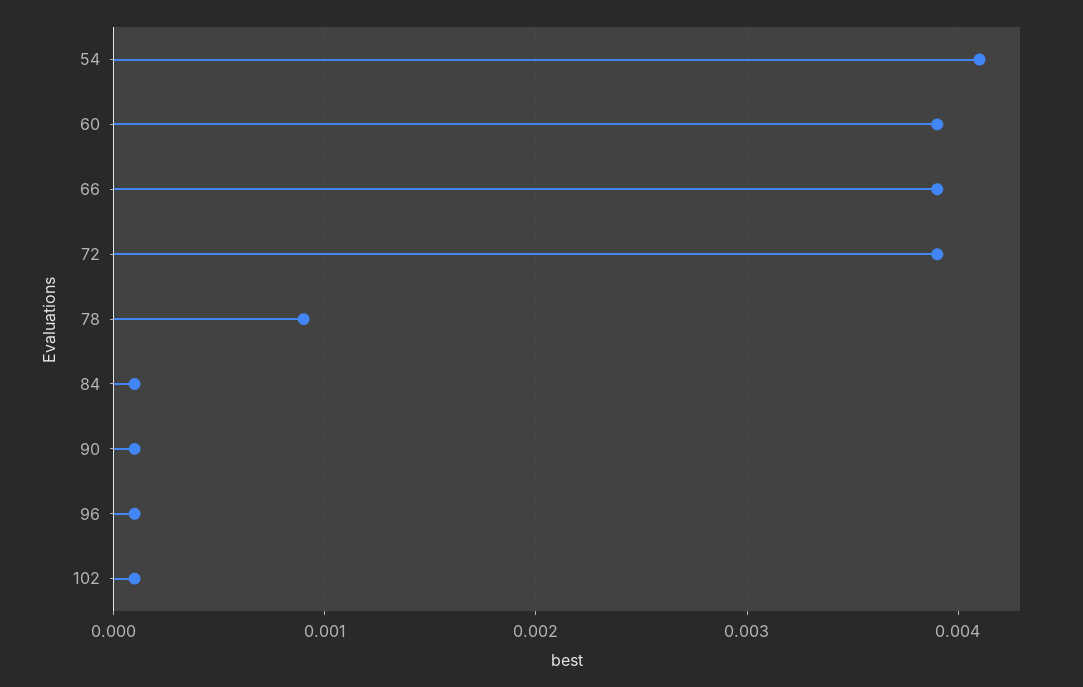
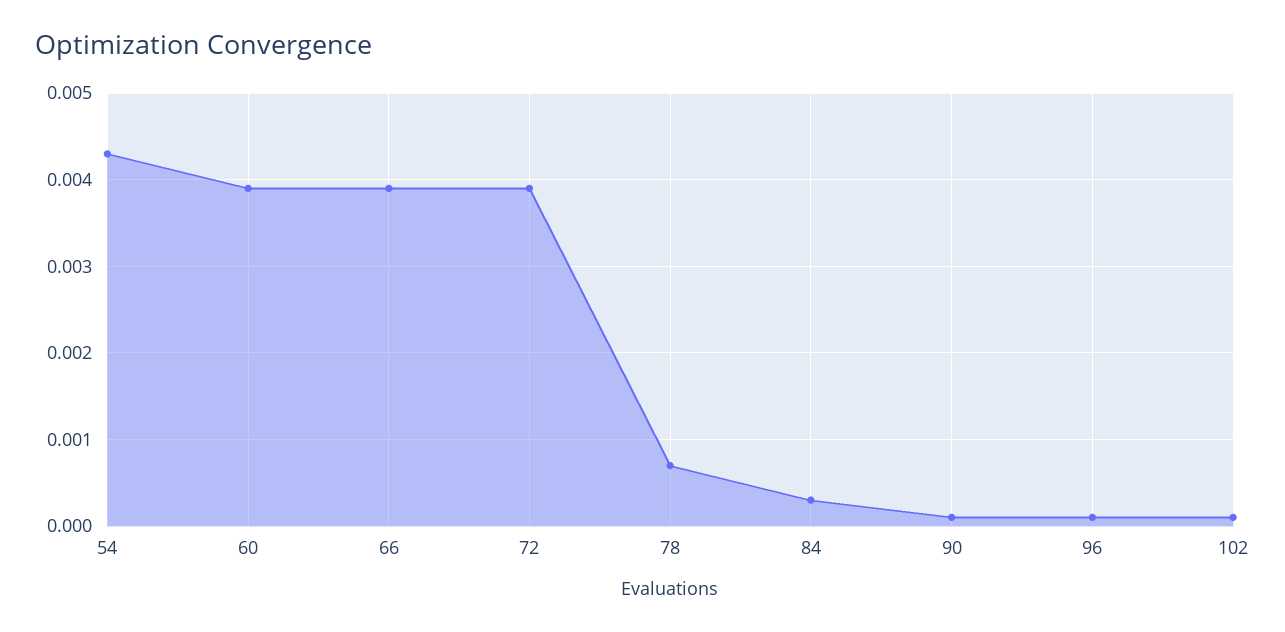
54: 0.0041 -> 0.0043
78: 0.0009 -> 0.0007
84: 0.0001 -> 0.0003

